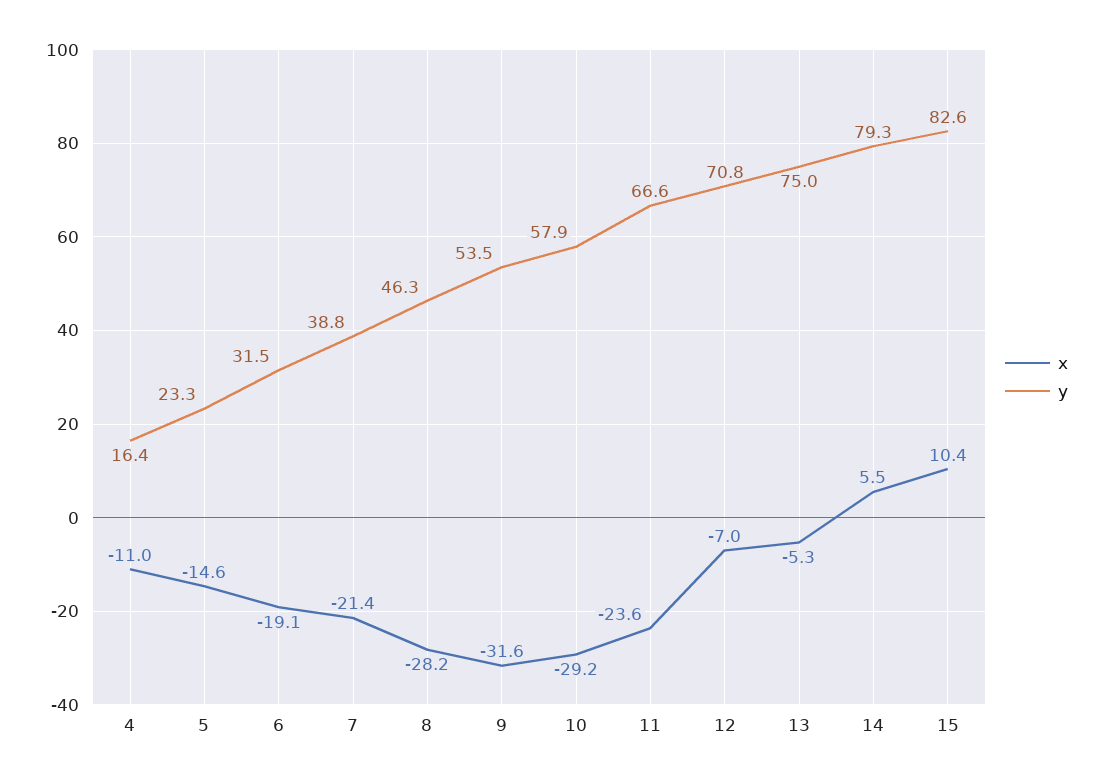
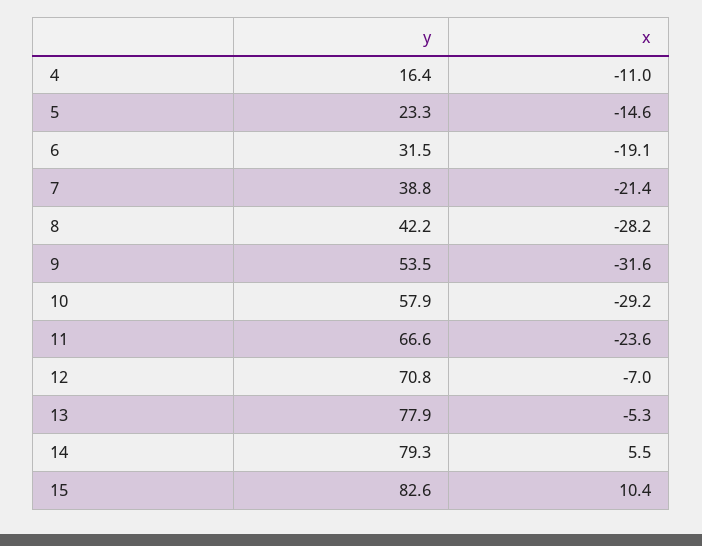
y, 8: 46.3 -> 42.2
y, 13: 75 -> 77.9

